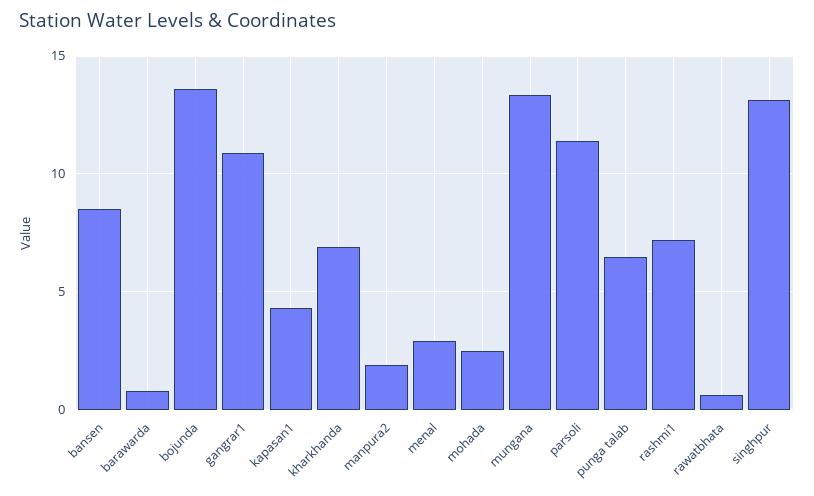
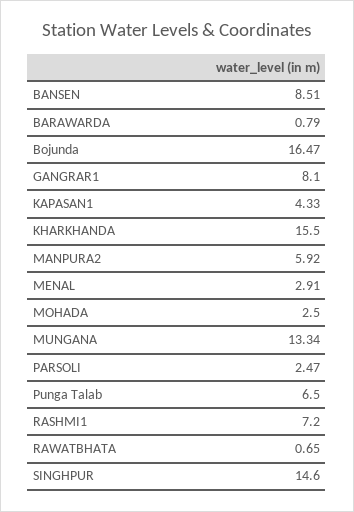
bojunda: 13.5 -> 16.47
gangrar1: 11 -> 8.1
kharkhanda: 7 -> 15.5
manpura2: 2 -> 5.92
parsoli: 11.5 -> 2.47
singhpur: 13 -> 14.6

